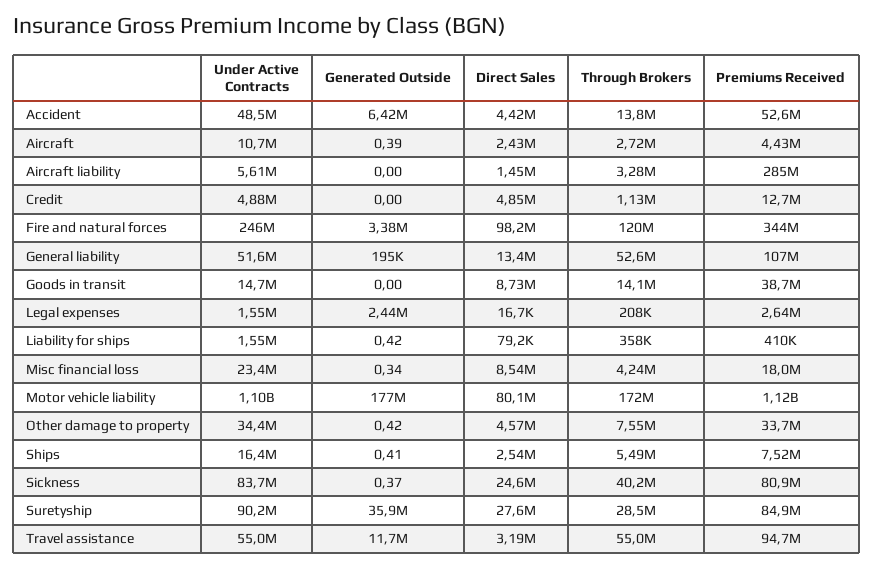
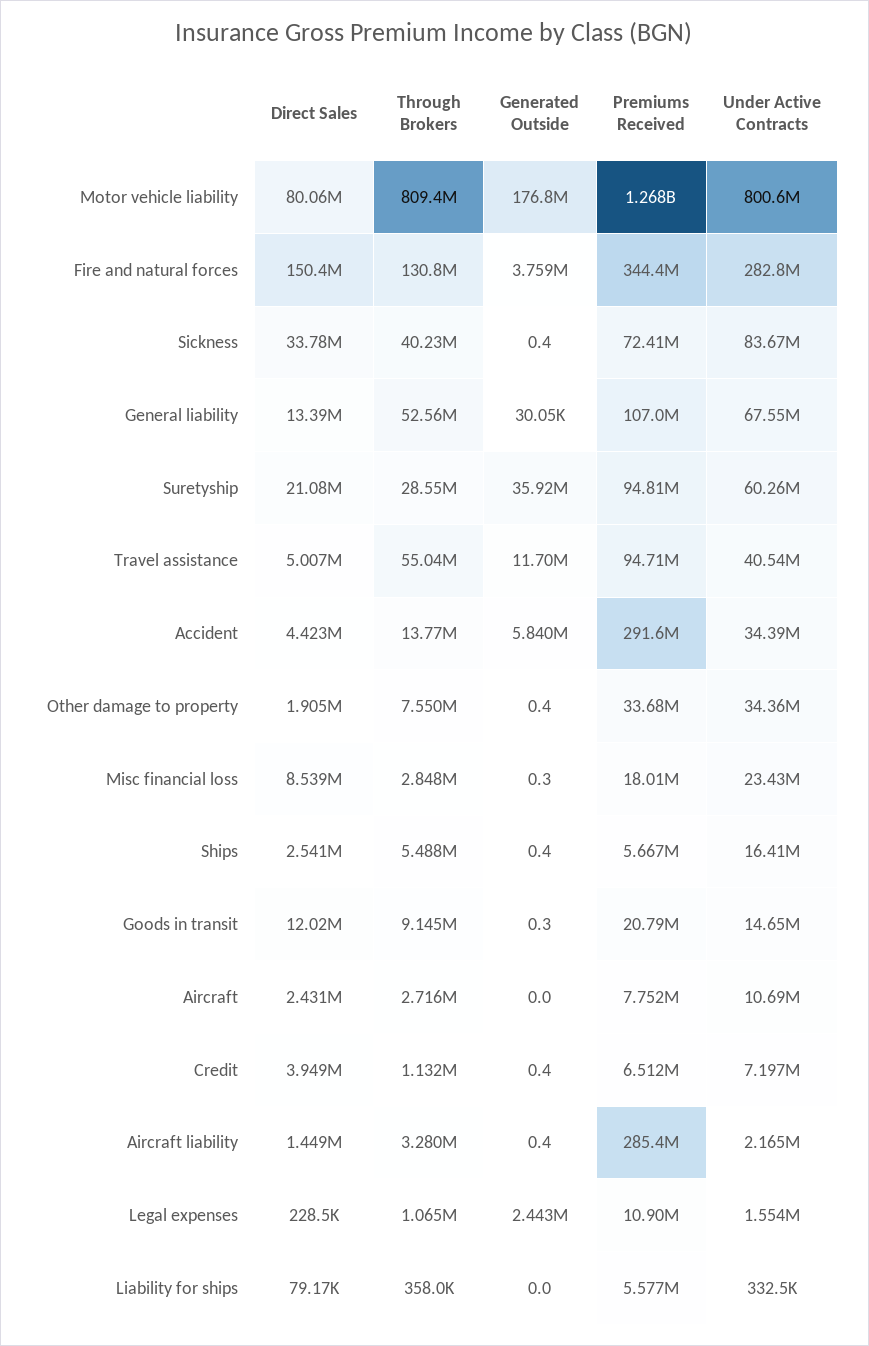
Under Active Contracts, Accident: 48500000 -> 34390000
Generated Outside, Accident: 6420000 -> 5840000
Premiums Received, Accident: 52600000 -> 291600000
Generated Outside, Aircraft: 0.39 -> 0
Premiums Received, Aircraft: 4430000 -> 7752000
Under Active Contracts, Aircraft liability: 5610000 -> 2165000
Generated Outside, Aircraft liability: 0 -> 0.4
Under Active Contracts, Credit: 4880000 -> 7197000
Generated Outside, Credit: 0 -> 0.4
Direct Sales, Credit: 4850000 -> 3949000
Premiums Received, Credit: 12700000 -> 6512000
Under Active Contracts, Fire and natural forces: 246000000 -> 282800000
Generated Outside, Fire and natural forces: 3380000 -> 3759000
Direct Sales, Fire and natural forces: 98200000 -> 150400000
Through Brokers, Fire and natural forces: 120000000 -> 130800000
Under Active Contracts, General liability: 51600000 -> 67550000
Generated Outside, General liability: 195000 -> 30050
Generated Outside, Goods in transit: 0 -> 0.3
Direct Sales, Goods in transit: 8730000 -> 12020000
Through Brokers, Goods in transit: 14100000 -> 9145000
Premiums Received, Goods in transit: 38700000 -> 20790000
Direct Sales, Legal expenses: 16700 -> 228500
Through Brokers, Legal expenses: 208000 -> 1065000
Premiums Received, Legal expenses: 2640000 -> 10900000
Under Active Contracts, Liability for ships: 1550000 -> 332500
Generated Outside, Liability for ships: 0.42 -> 0
Premiums Received, Liability for ships: 410000 -> 5577000
Through Brokers, Misc financial loss: 4240000 -> 2848000
Under Active Contracts, Motor vehicle liability: 1100000000 -> 800600000
Through Brokers, Motor vehicle liability: 172000000 -> 809400000
Premiums Received, Motor vehicle liability: 1120000000 -> 1268000000
Direct Sales, Other damage to property: 4570000 -> 1905000
Premiums Received, Ships: 7520000 -> 5667000
Direct Sales, Sickness: 24600000 -> 33780000
Premiums Received, Sickness: 80900000 -> 72410000
Under Active Contracts, Suretyship: 90200000 -> 60260000
Direct Sales, Suretyship: 27600000 -> 21080000
Premiums Received, Suretyship: 84900000 -> 94810000
Under Active Contracts, Travel assistance: 55000000 -> 40540000
Direct Sales, Travel assistance: 3190000 -> 5007000

